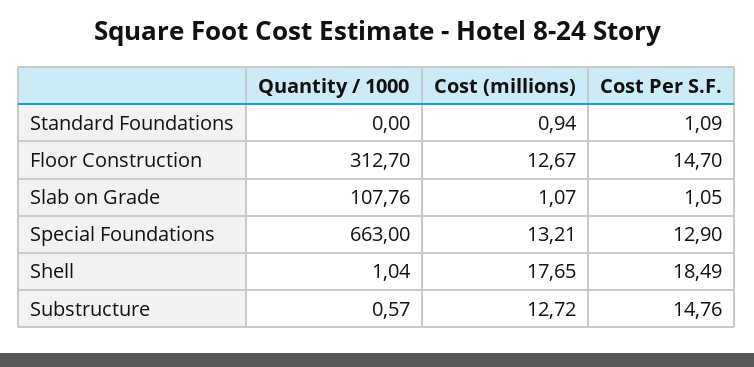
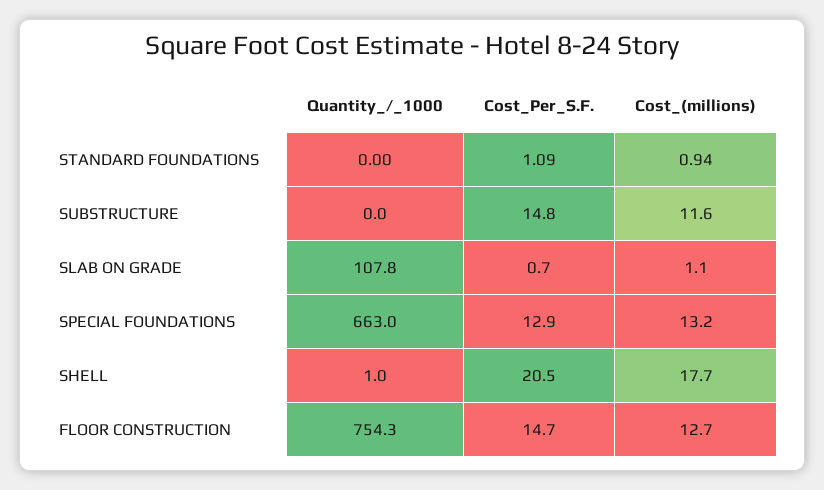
Quantity / 1000, Floor Construction: 312.7 -> 754.3
Cost Per S.F., Slab on Grade: 1.05 -> 0.7
Cost Per S.F., Shell: 18.49 -> 20.5
Quantity / 1000, Substructure: 0.57 -> 0
Cost (millions), Substructure: 12.72 -> 11.6

